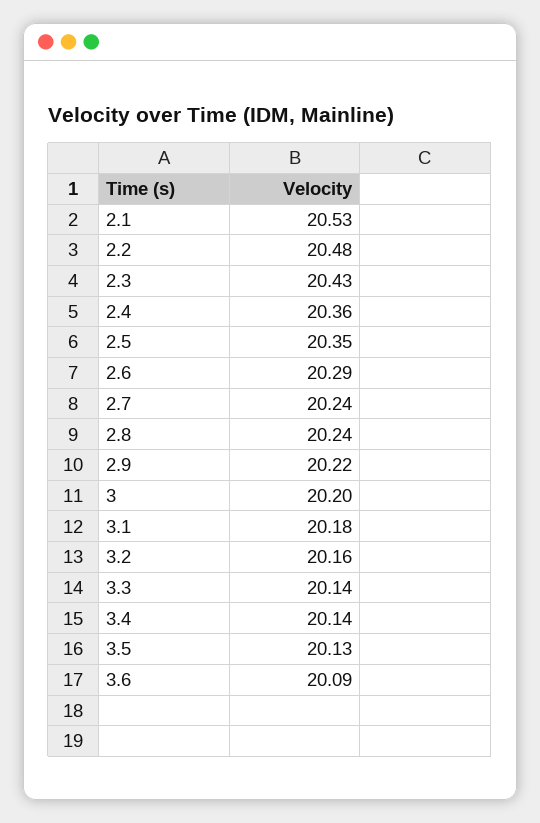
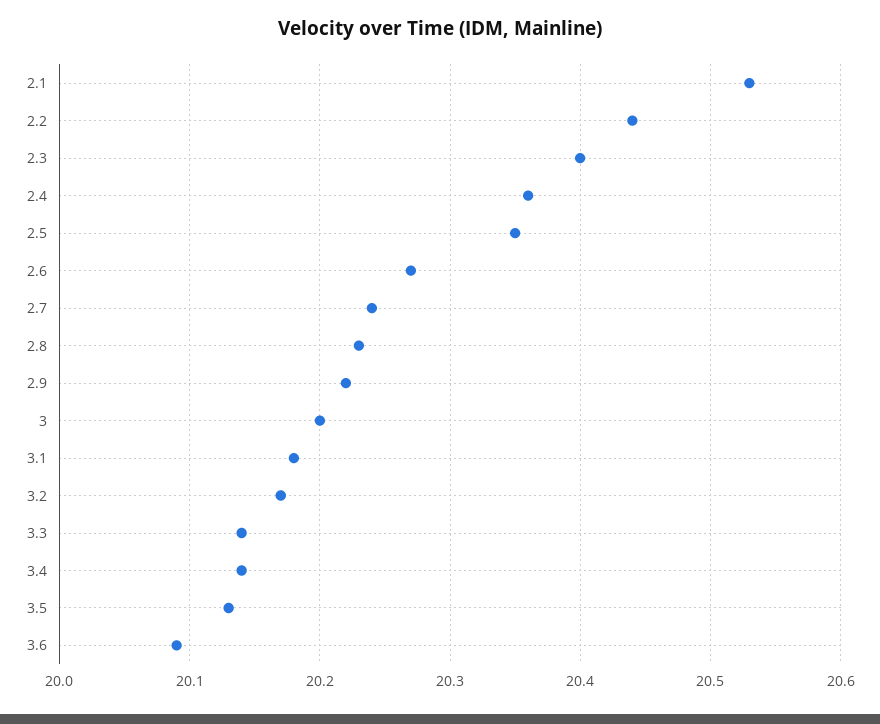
2.2: 20.48 -> 20.44
2.3: 20.43 -> 20.4
2.6: 20.29 -> 20.27
2.8: 20.24 -> 20.23
3.2: 20.16 -> 20.17

